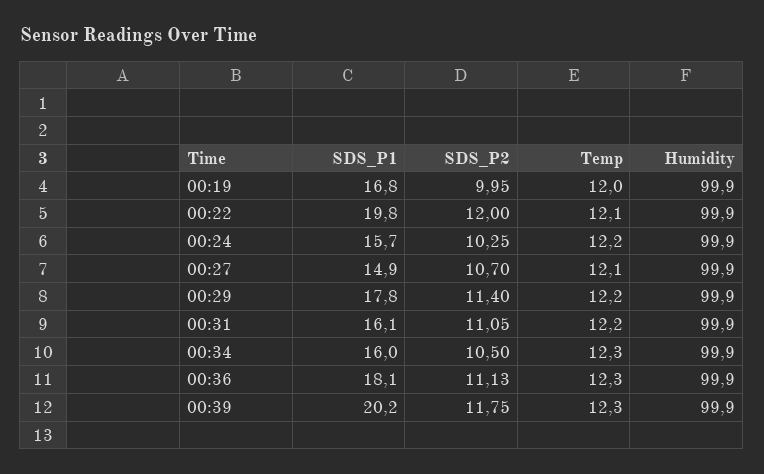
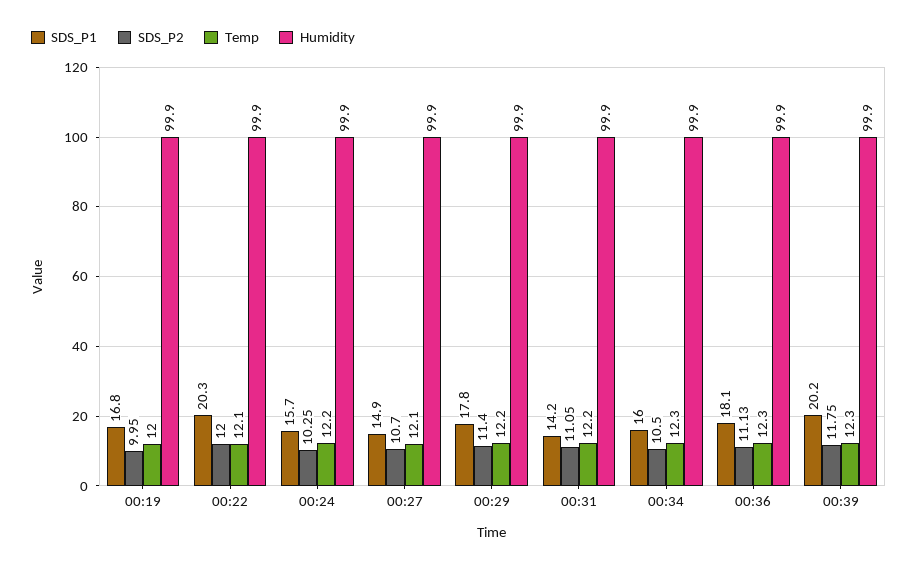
SDS_P1, 00:22: 19.8 -> 20.3
SDS_P1, 00:31: 16.1 -> 14.2

